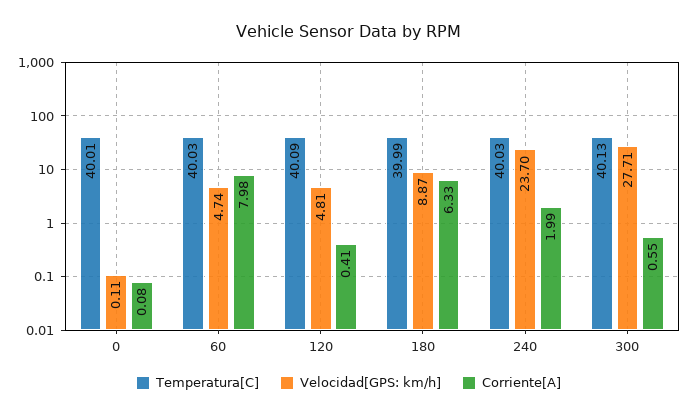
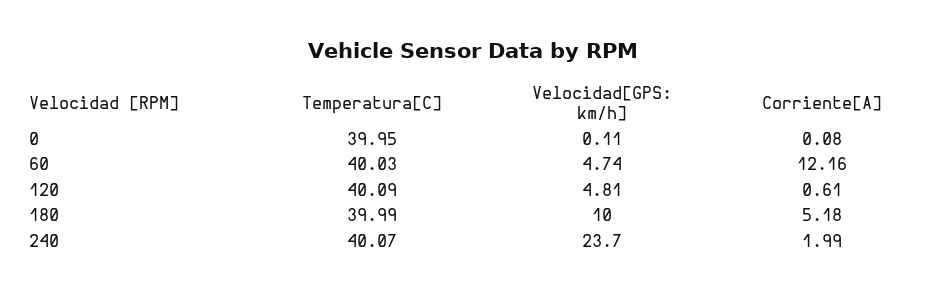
Temperatura[C], 0: 40.01 -> 39.95
Corriente[A], 60: 7.98 -> 12.16
Corriente[A], 120: 0.41 -> 0.61
Velocidad[GPS: km/h], 180: 8.87 -> 10
Corriente[A], 180: 6.33 -> 5.18
Temperatura[C], 240: 40.03 -> 40.07
Temperatura[C], 300: 40.13 -> none
Velocidad[GPS: km/h], 300: 27.71 -> none
Corriente[A], 300: 0.55 -> none

